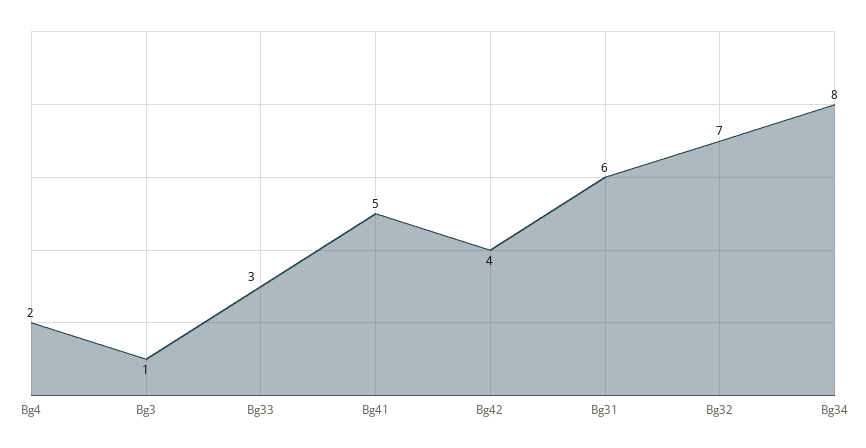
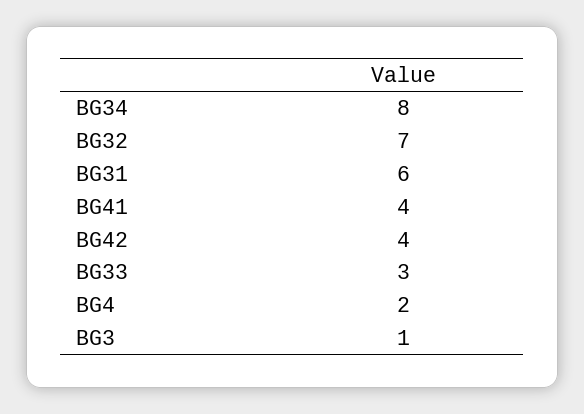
Bg41: 5 -> 4

